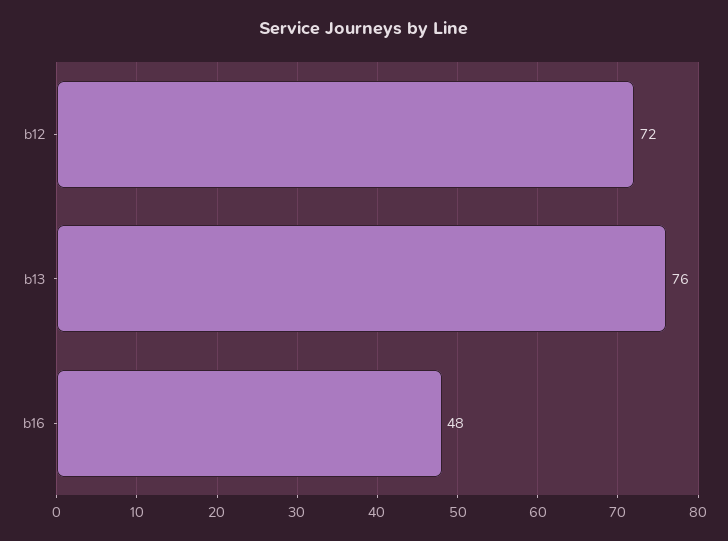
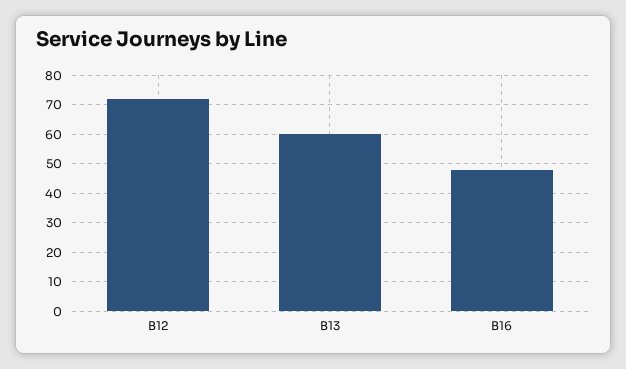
b13: 76 -> 60

